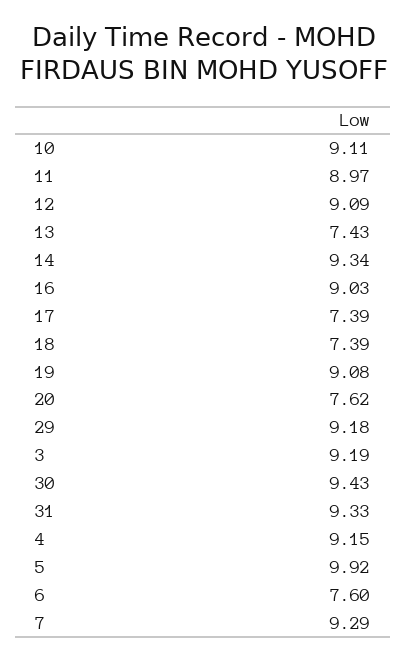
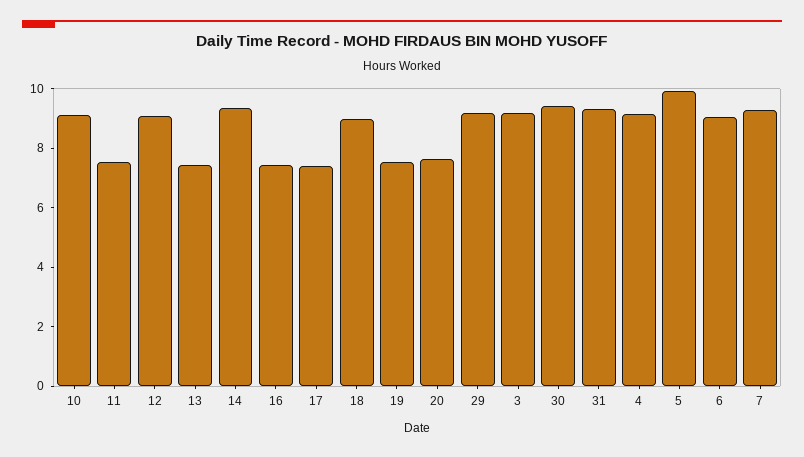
11: 8.97 -> 7.5
16: 9.03 -> 7.5
18: 7.39 -> 9
19: 9.08 -> 7.5
6: 7.6 -> 9

